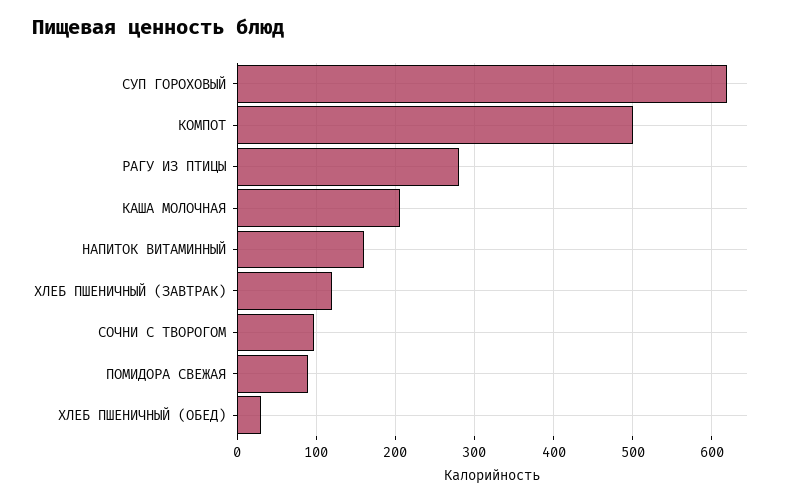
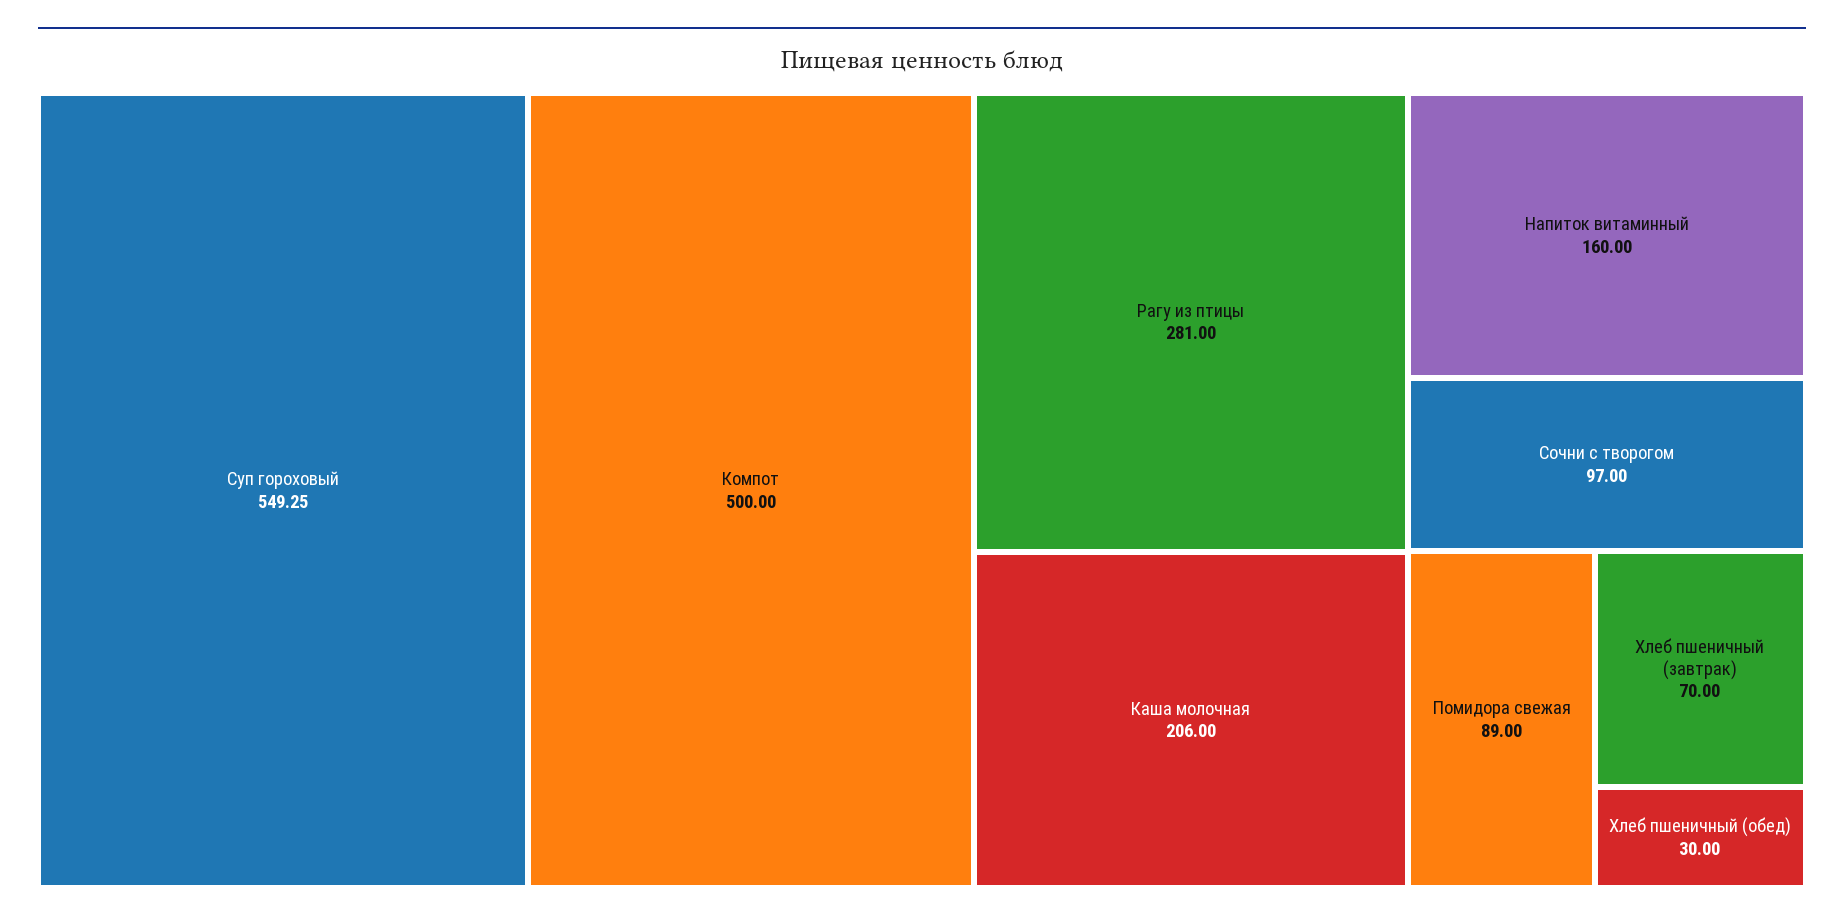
СУП ГОРОХОВЫЙ: 620 -> 549.25
ХЛЕБ ПШЕНИЧНЫЙ (ЗАВТРАК): 120 -> 70

